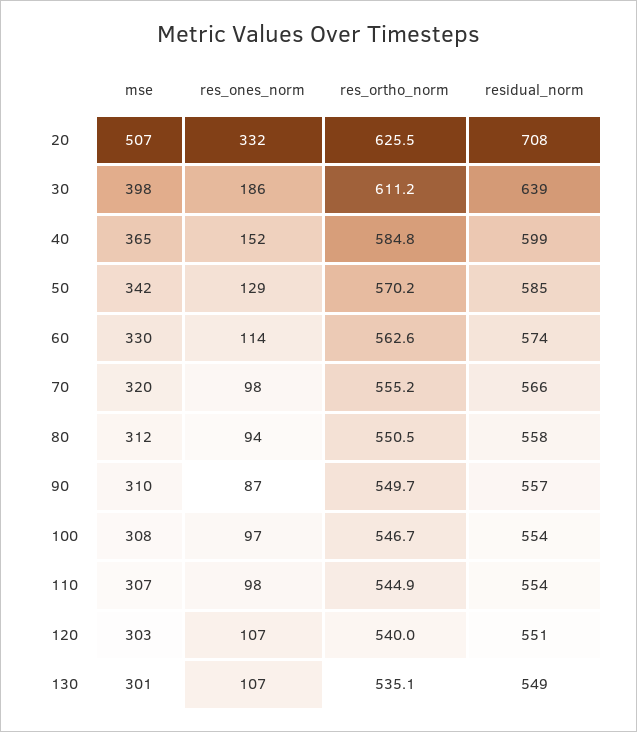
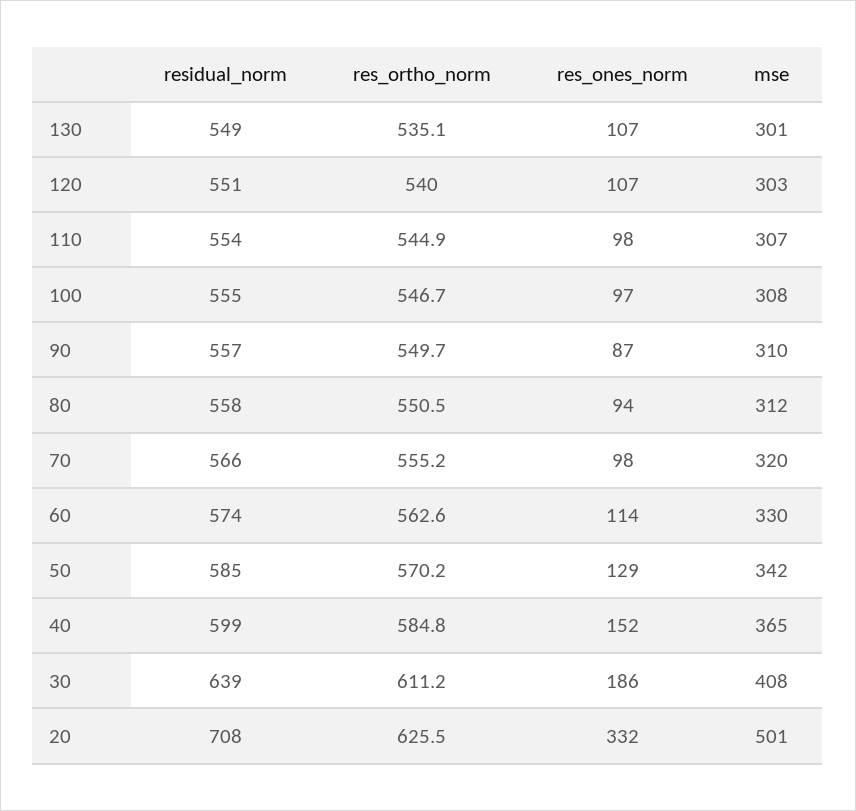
mse, 20: 507 -> 501
mse, 30: 398 -> 408
residual_norm, 100: 554 -> 555

